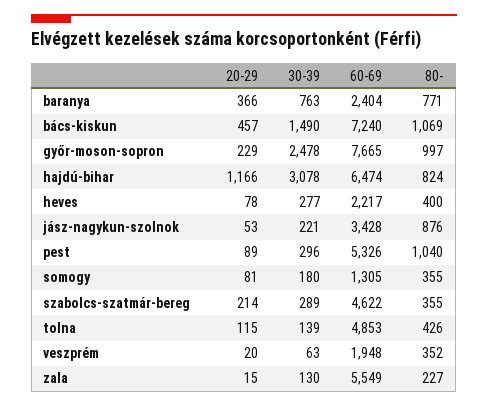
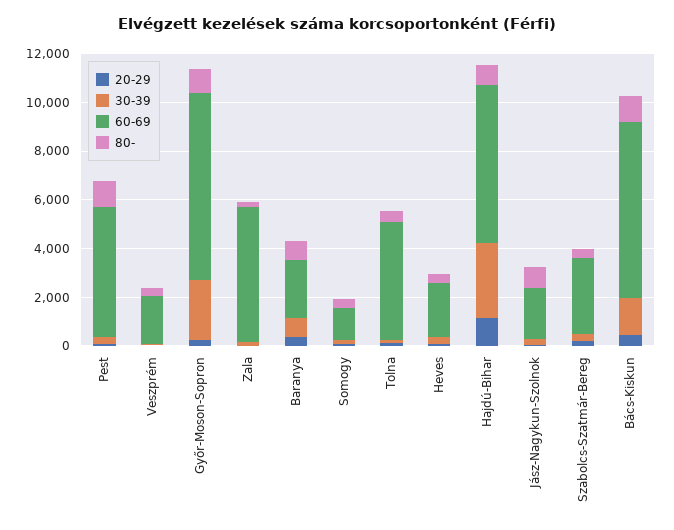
60-69, jász-nagykun-szolnok: 3428 -> 2000
60-69, szabolcs-szatmár-bereg: 4622 -> 3000

